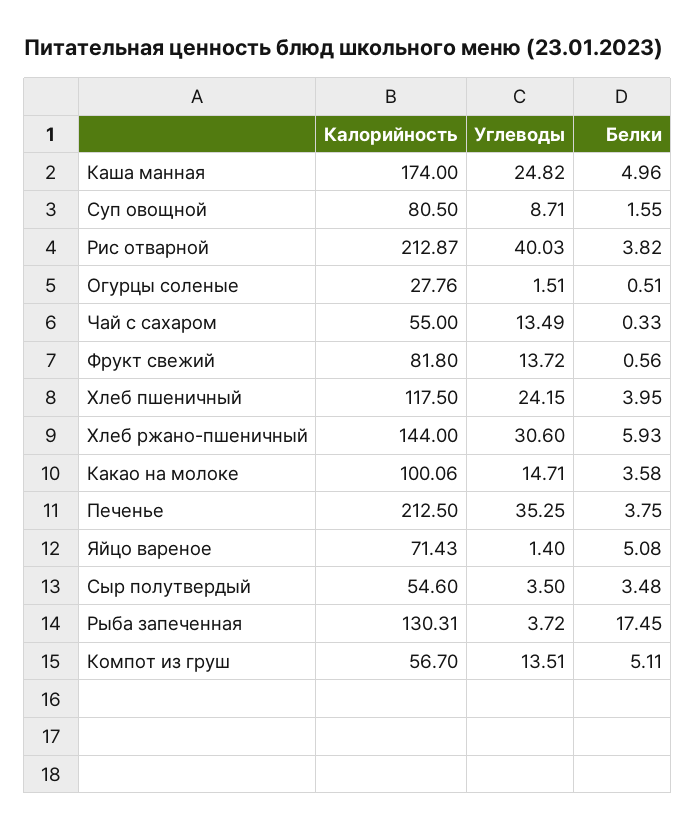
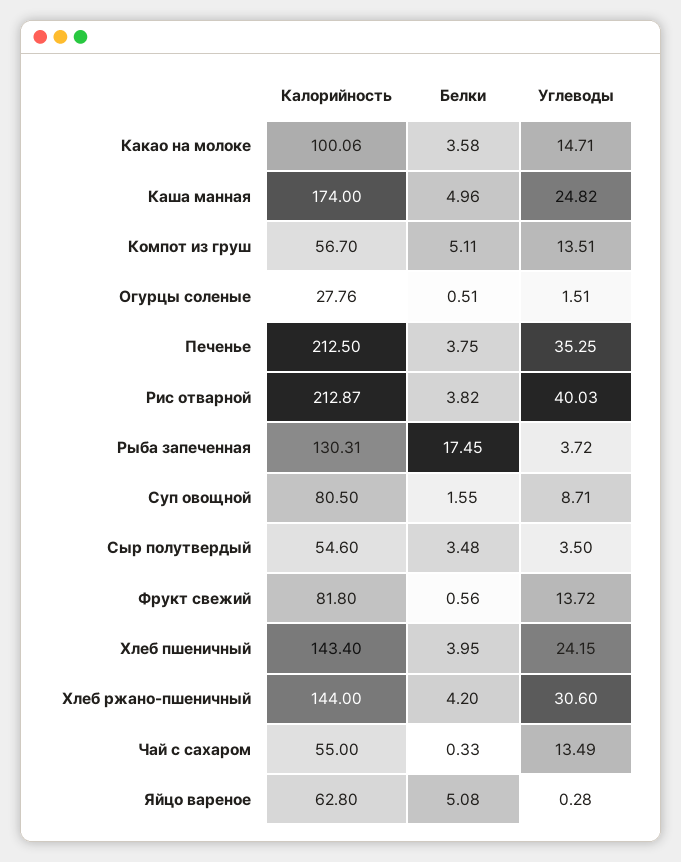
Калорийность, Хлеб пшеничный: 117.5 -> 143.4
Белки, Хлеб ржано-пшеничный: 5.93 -> 4.2
Калорийность, Яйцо вареное: 71.43 -> 62.8
Углеводы, Яйцо вареное: 1.4 -> 0.28

